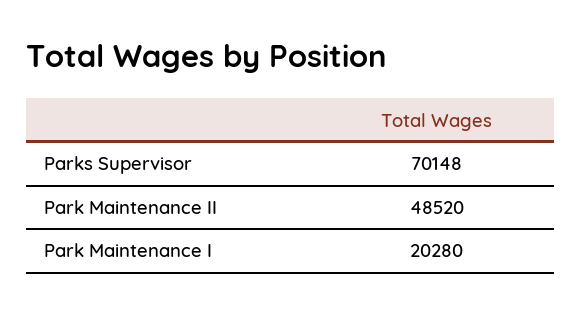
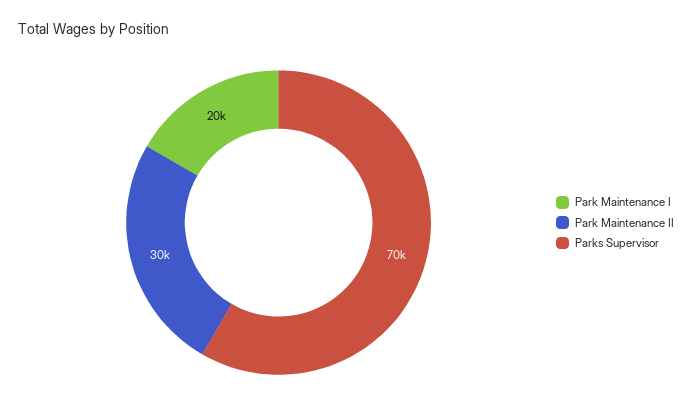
Park Maintenance II: 48520 -> 30000

